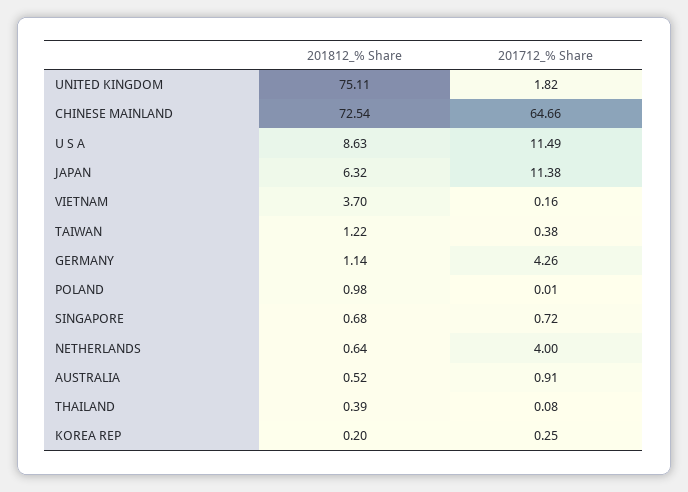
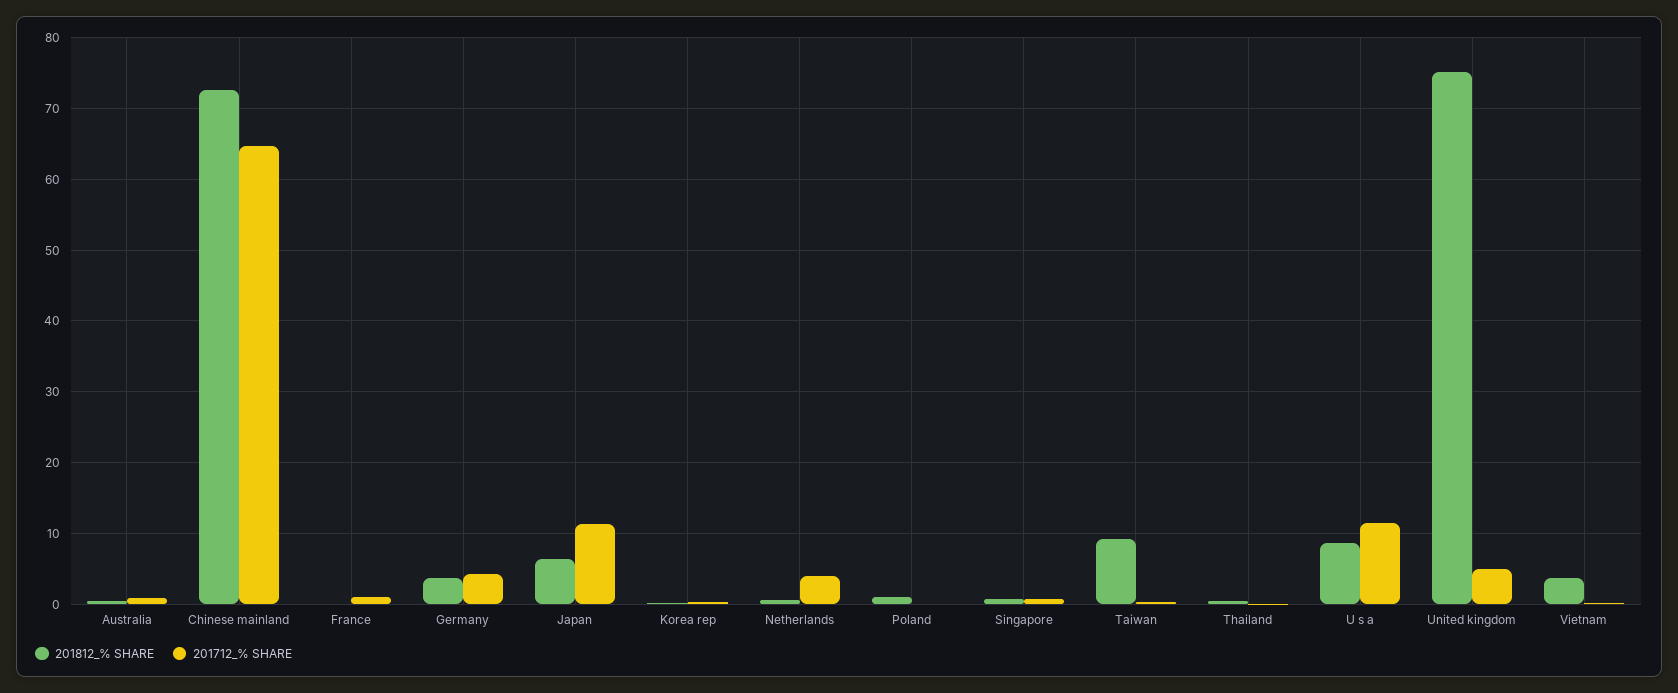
201712_% Share, UNITED KINGDOM: 1.82 -> 5
201812_% Share, TAIWAN: 1.22 -> 9
201812_% Share, GERMANY: 1.14 -> 4
201812_% Share, France: none -> 0
201712_% Share, France: none -> 1

